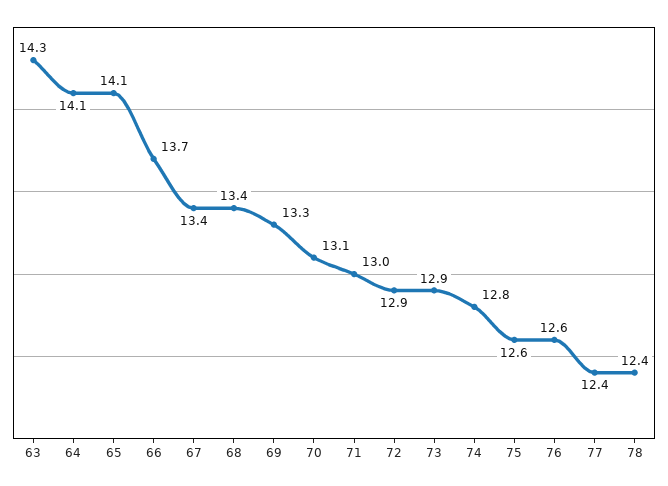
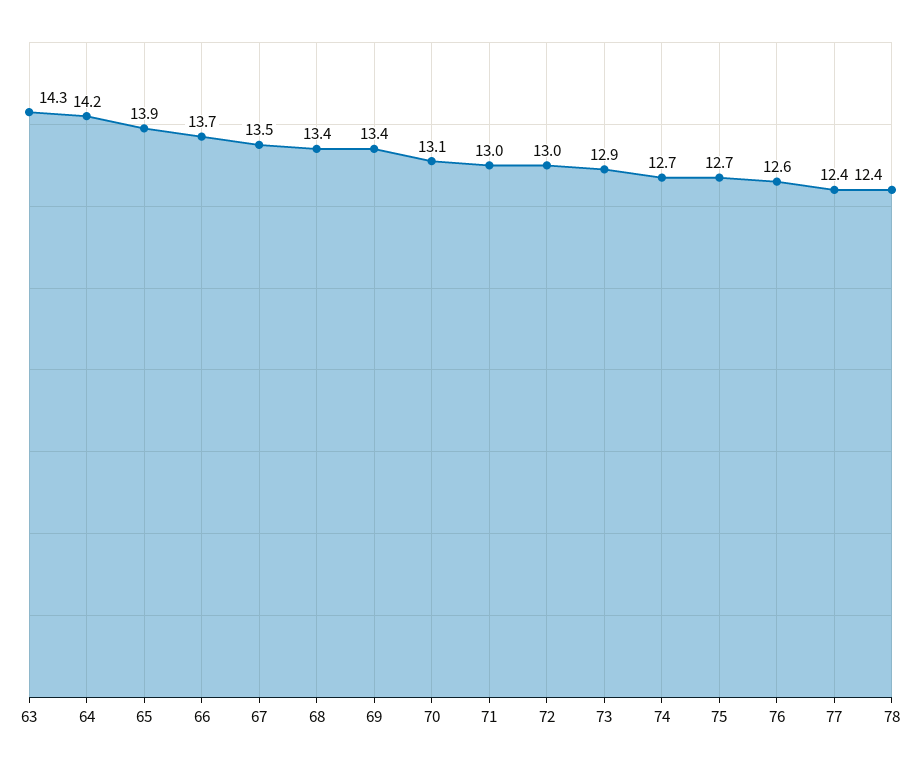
64: 14.1 -> 14.2
65: 14.1 -> 13.9
67: 13.4 -> 13.5
69: 13.3 -> 13.4
72: 12.9 -> 13
74: 12.8 -> 12.7
75: 12.6 -> 12.7

